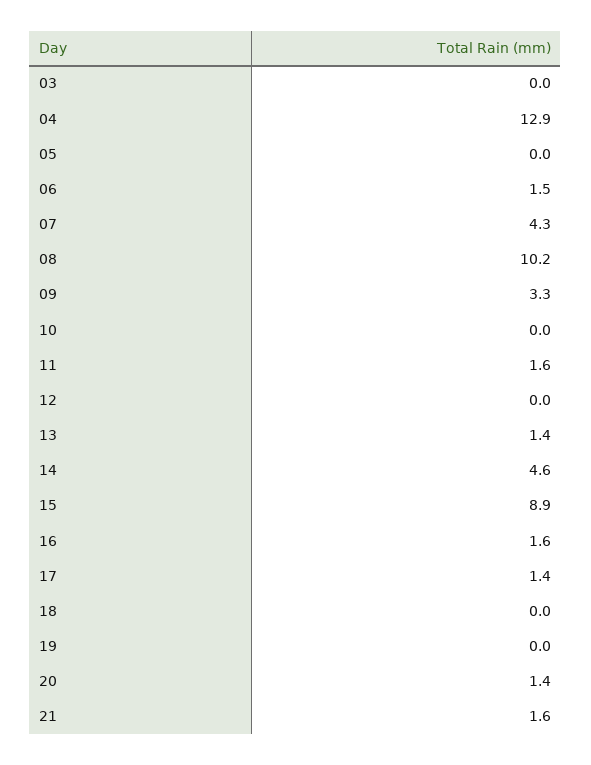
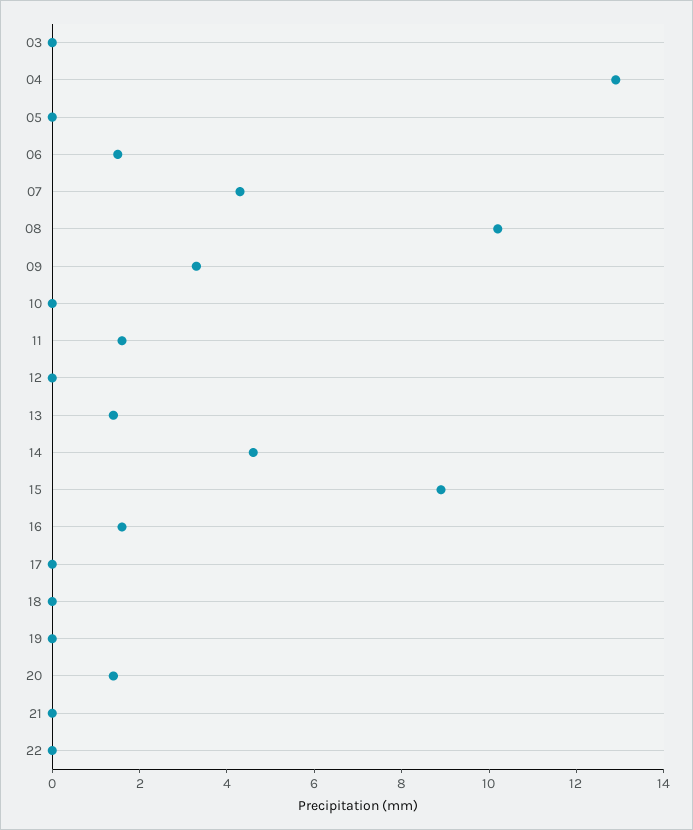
17: 1.4 -> 0
21: 1.6 -> 0
22: none -> 0

